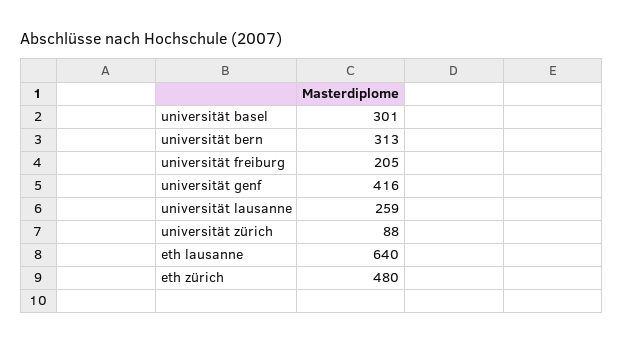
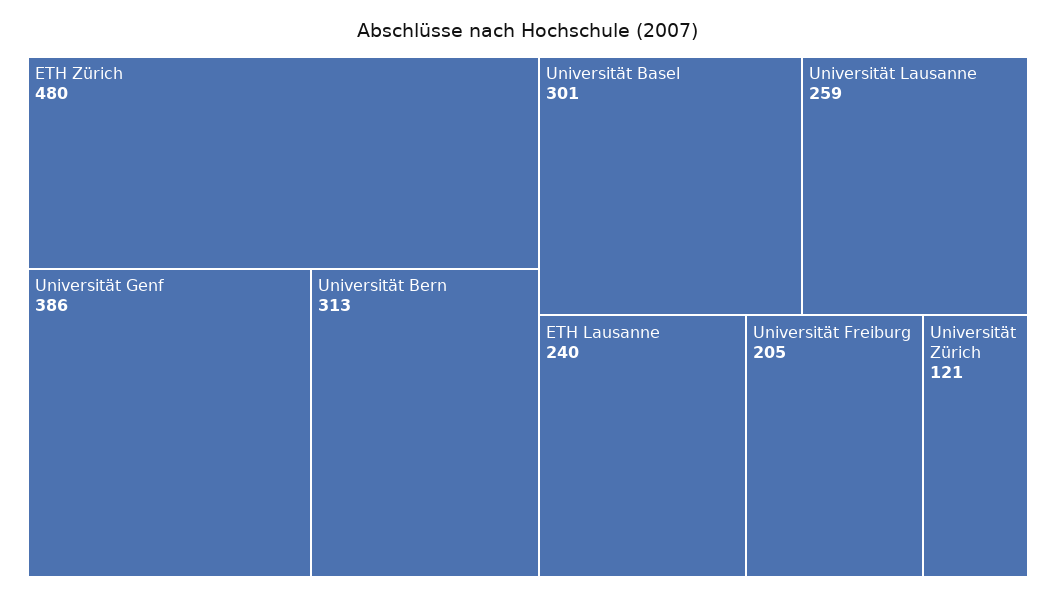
universität genf: 416 -> 386
universität zürich: 88 -> 121
eth lausanne: 640 -> 240

